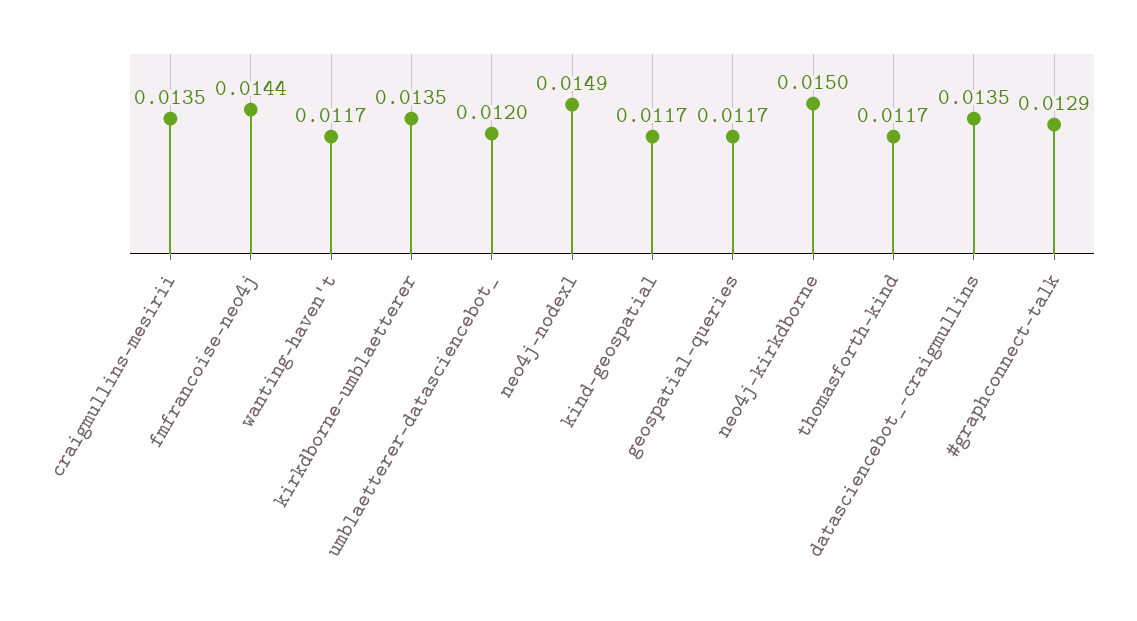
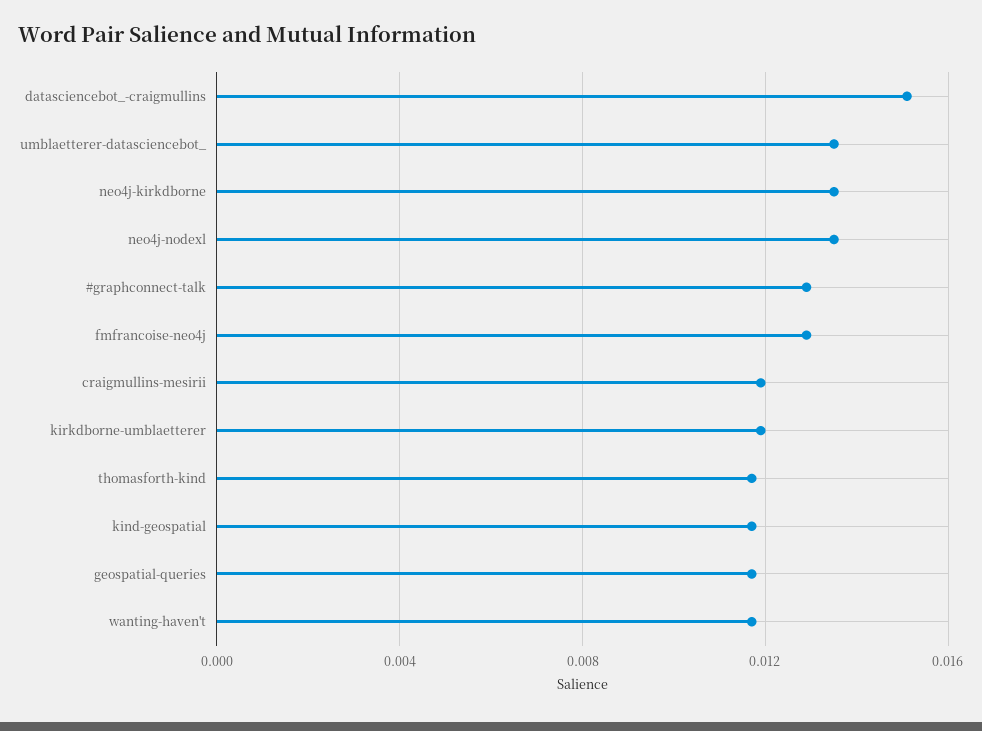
craigmullins-mesirii: 0.0135 -> 0.012
fmfrancoise-neo4j: 0.0144 -> 0.013
kirkdborne-umblaetterer: 0.0135 -> 0.012
umblaetterer-datasciencebot_: 0.012 -> 0.0135
neo4j-nodexl: 0.0149 -> 0.0135
neo4j-kirkdborne: 0.015 -> 0.0135
datasciencebot_-craigmullins: 0.0135 -> 0.015

